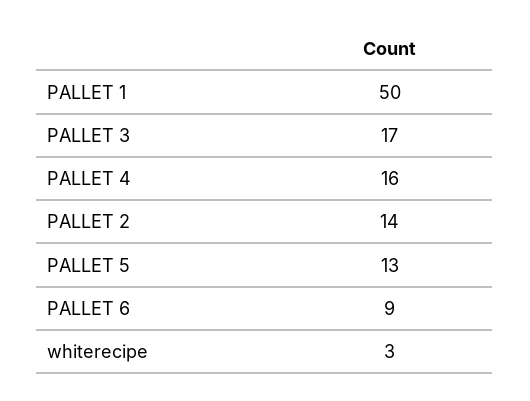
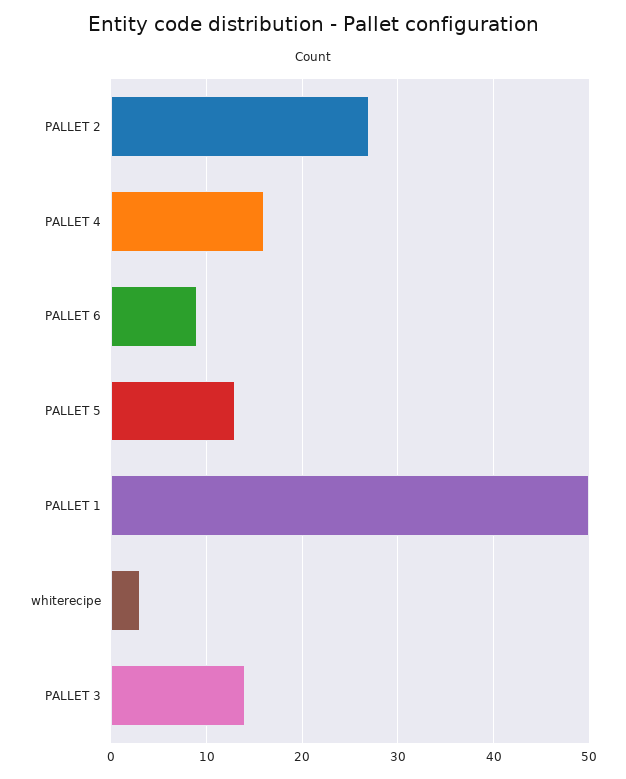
PALLET 3: 17 -> 14
PALLET 2: 14 -> 27

